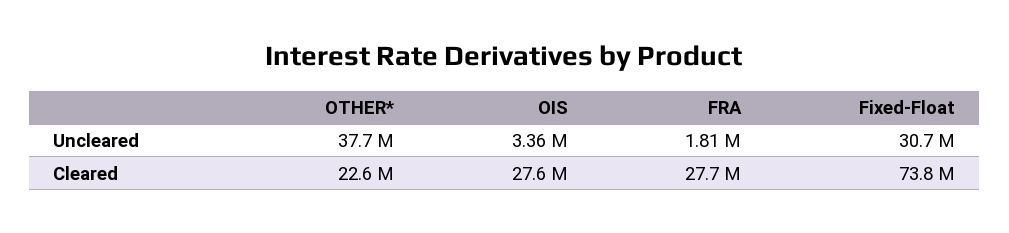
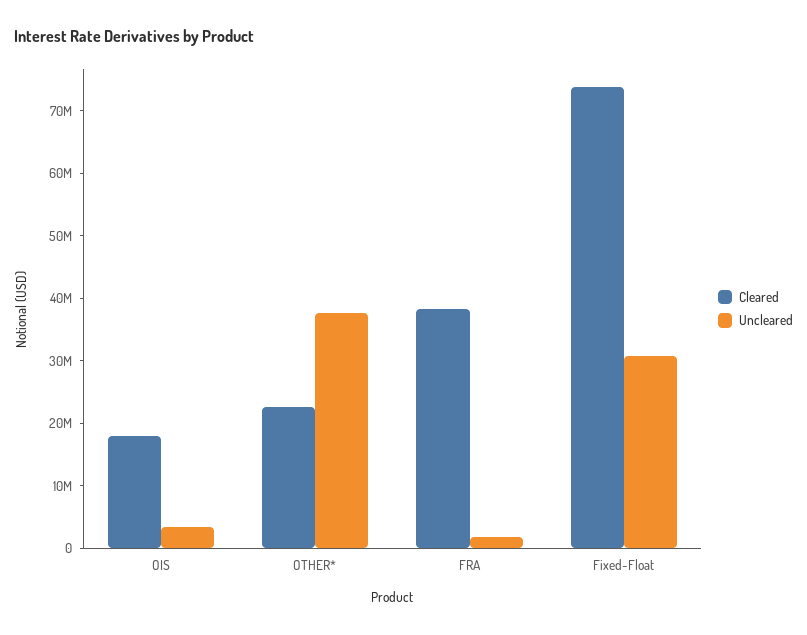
Cleared, OIS: 27600000 -> 18000000
Cleared, FRA: 27700000 -> 38000000

